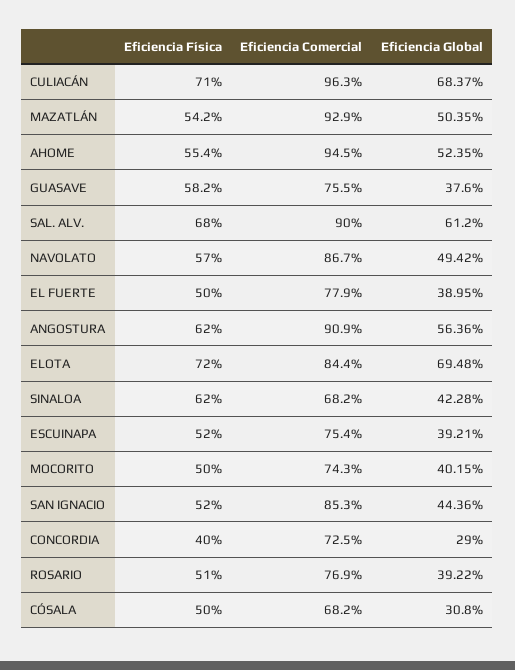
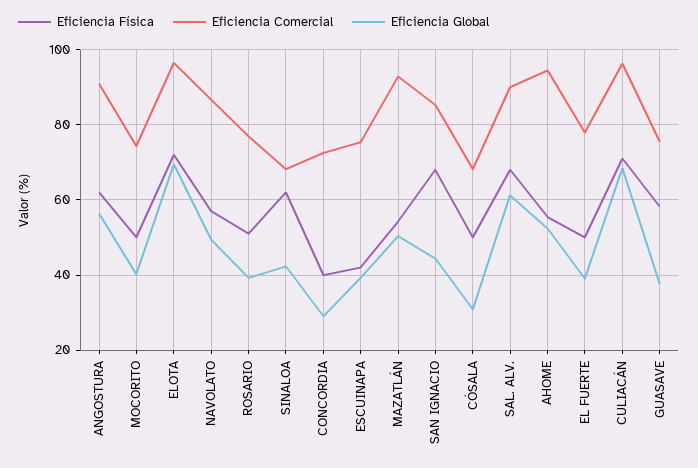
Eficiencia Comercial, ELOTA: 84.4 -> 96
Eficiencia Física, ESCUINAPA: 52 -> 42
Eficiencia Física, SAN IGNACIO: 52 -> 68

